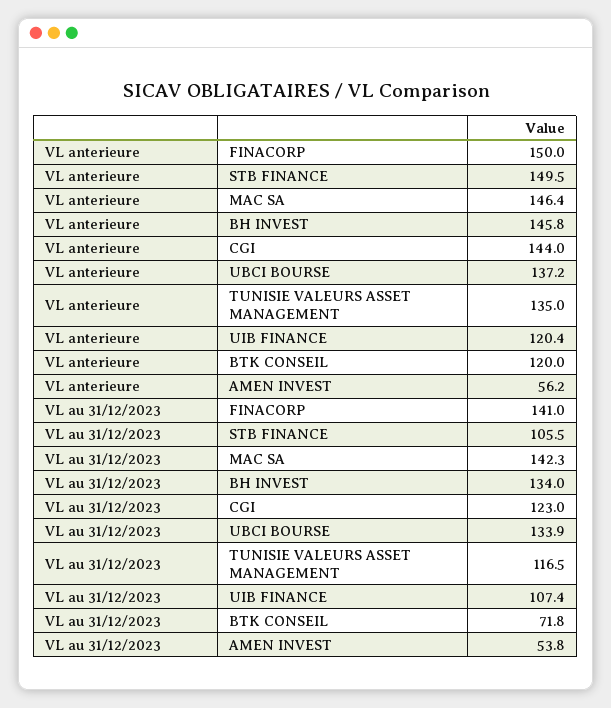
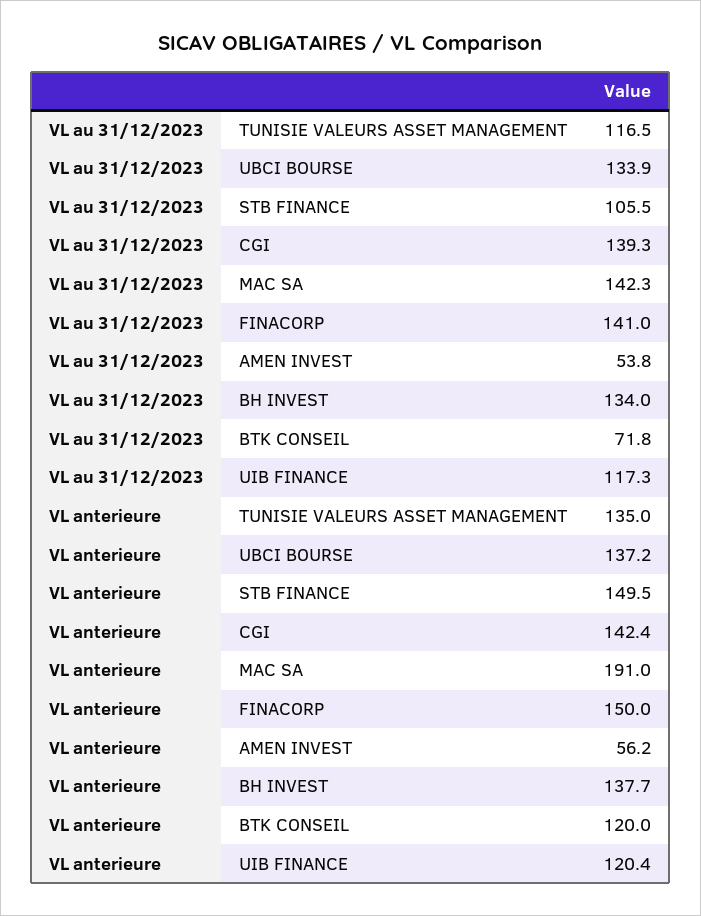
VL anterieure, MAC SA: 146.4 -> 191
VL anterieure, BH INVEST: 145.8 -> 137.7
VL anterieure, CGI: 144 -> 142.4
VL au 31/12/2023, CGI: 123 -> 139.3
VL au 31/12/2023, UIB FINANCE: 107.4 -> 117.3

